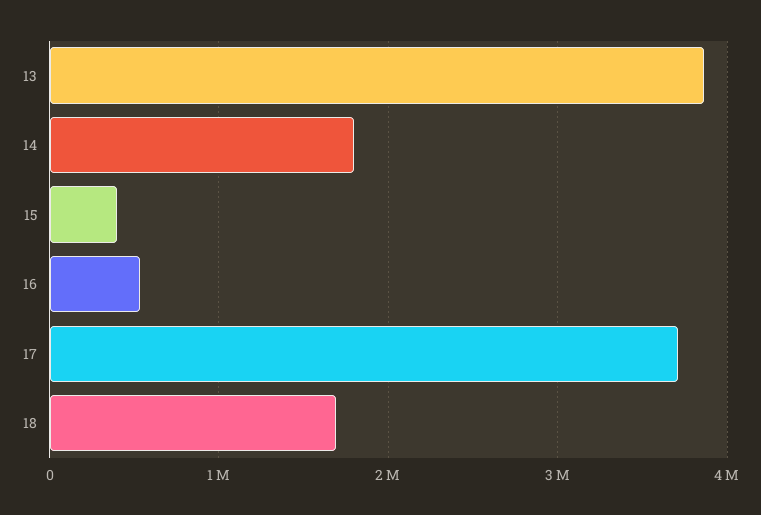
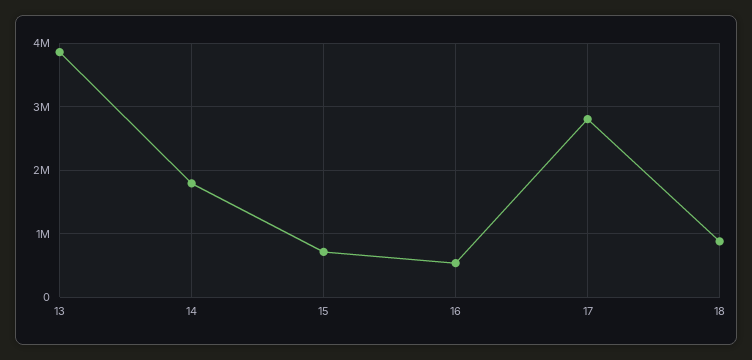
15: 400000 -> 700000
17: 3700000 -> 2800000
18: 1700000 -> 900000

